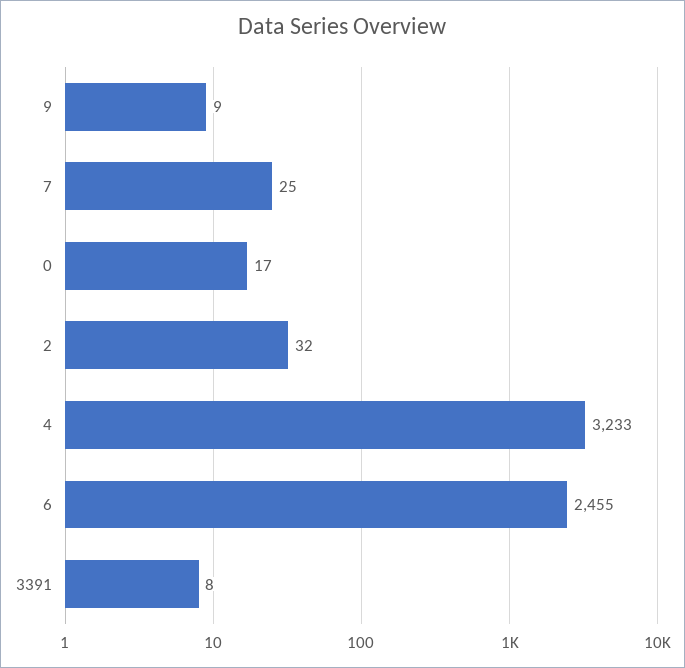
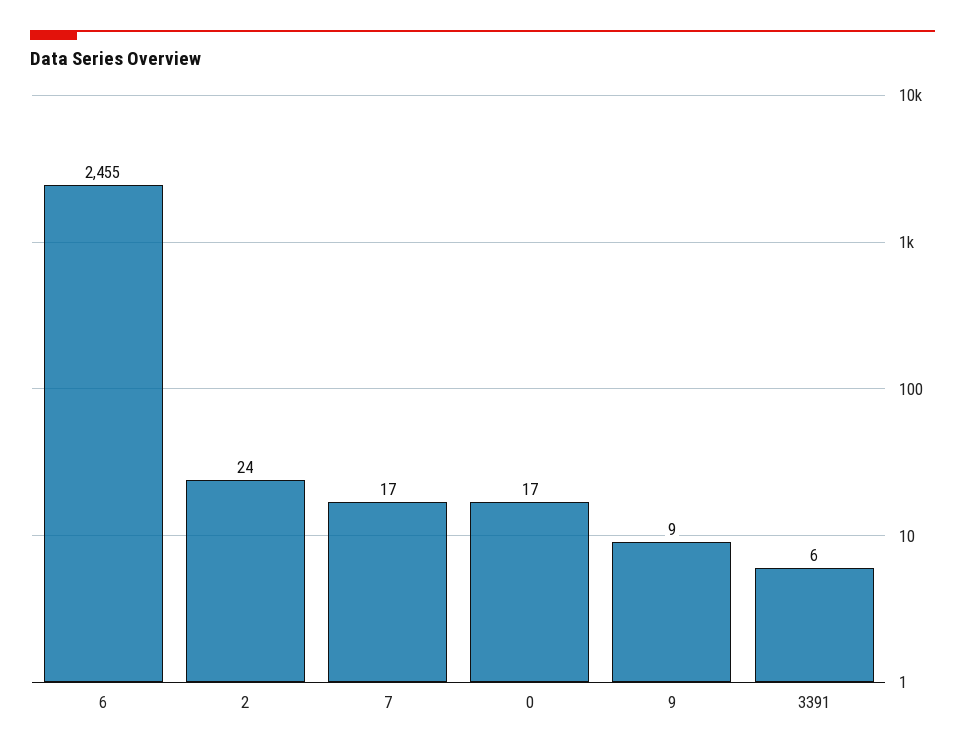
7: 25 -> 17
2: 32 -> 24
4: 3233 -> none
3391: 8 -> 6

